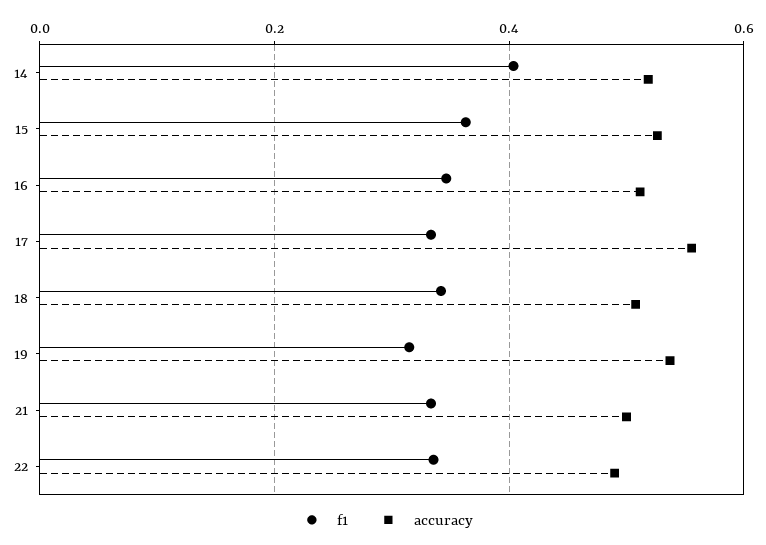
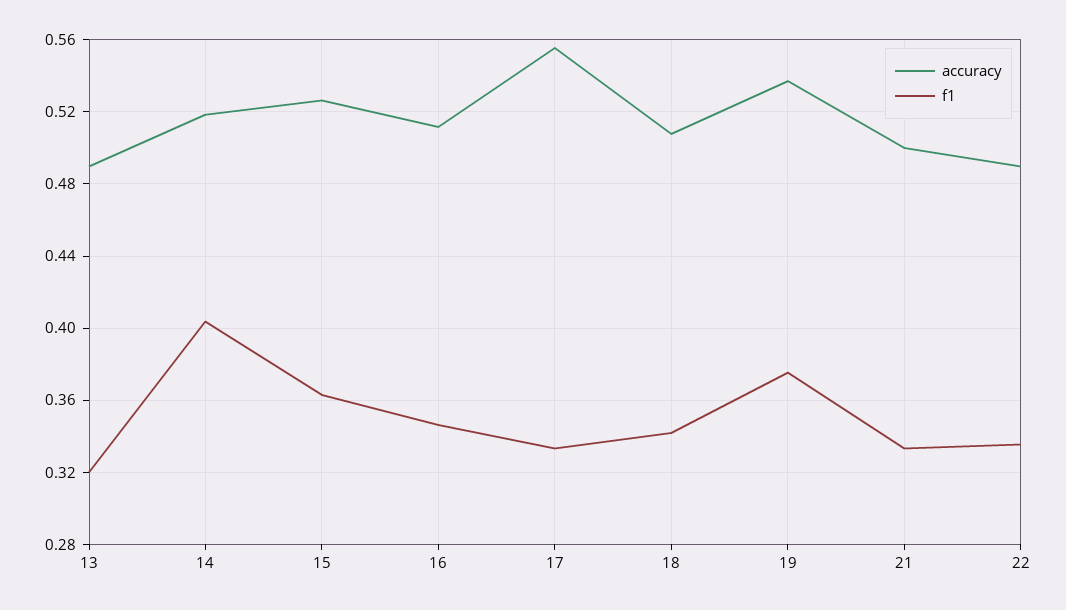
f1, 19: 0.32 -> 0.375
accuracy, 13: none -> 0.49
f1, 13: none -> 0.32

